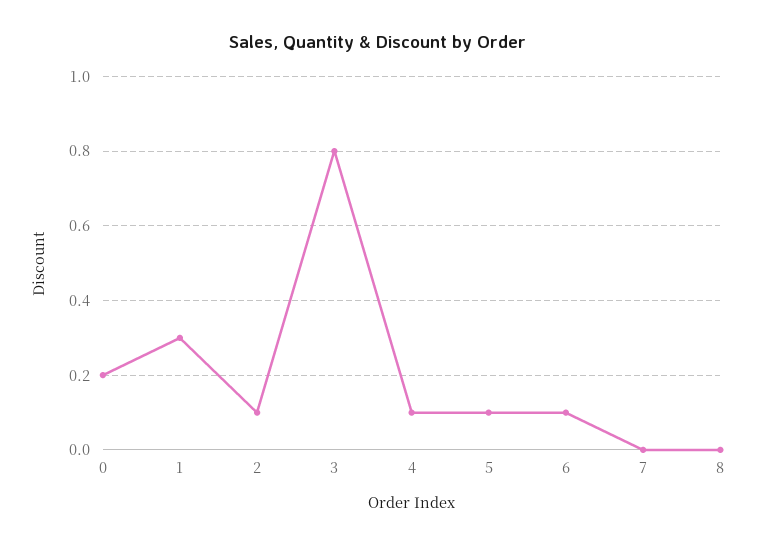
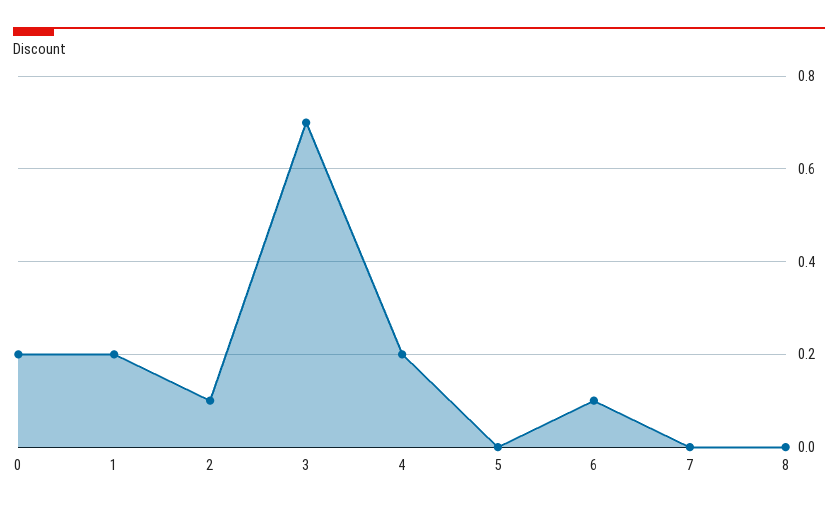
1: 0.3 -> 0.2
3: 0.8 -> 0.7
4: 0.1 -> 0.2
5: 0.1 -> 0

